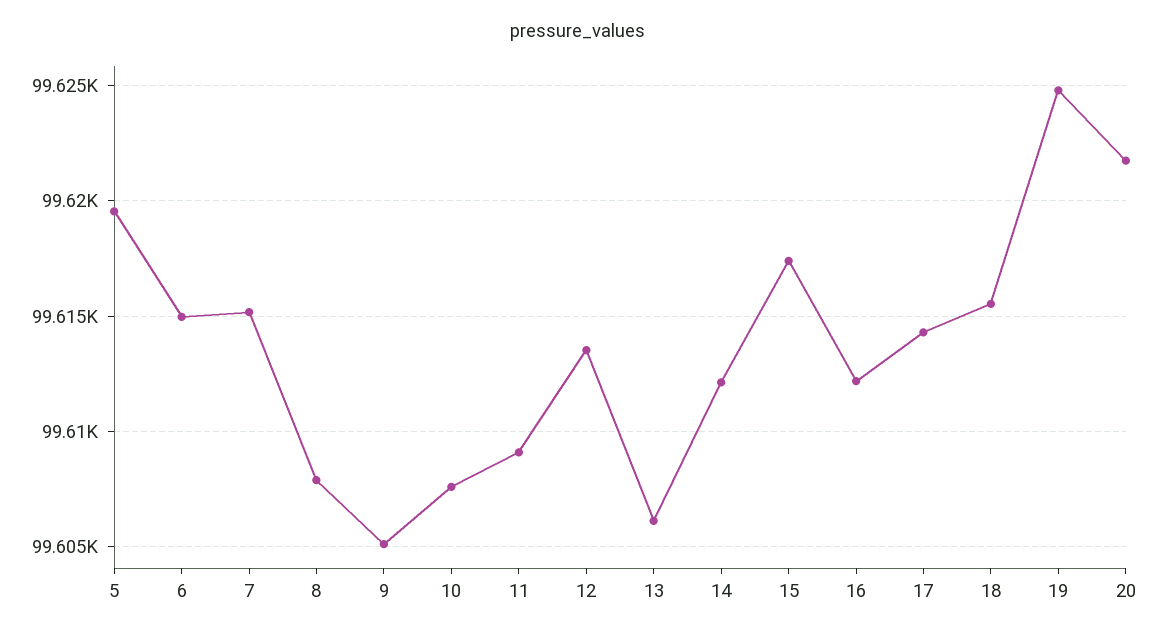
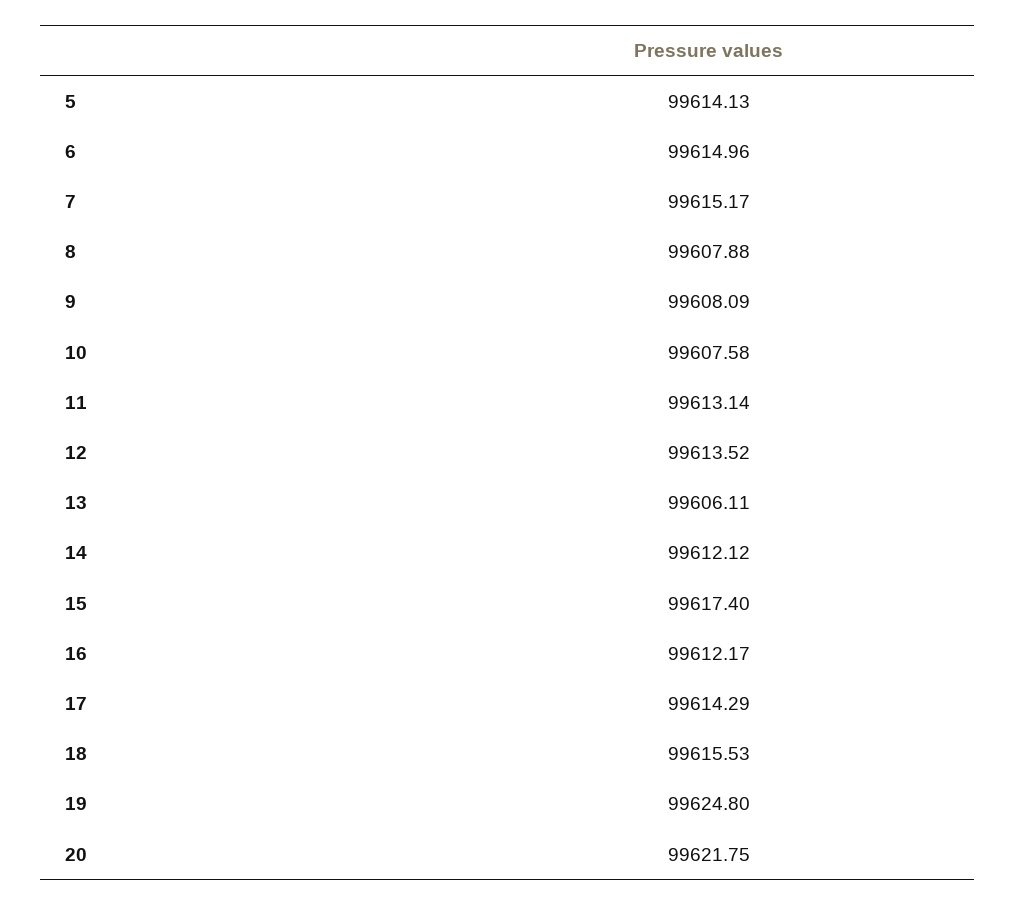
5: 99619.5 -> 99614.13
9: 99605 -> 99608.09
11: 99609 -> 99613.14

